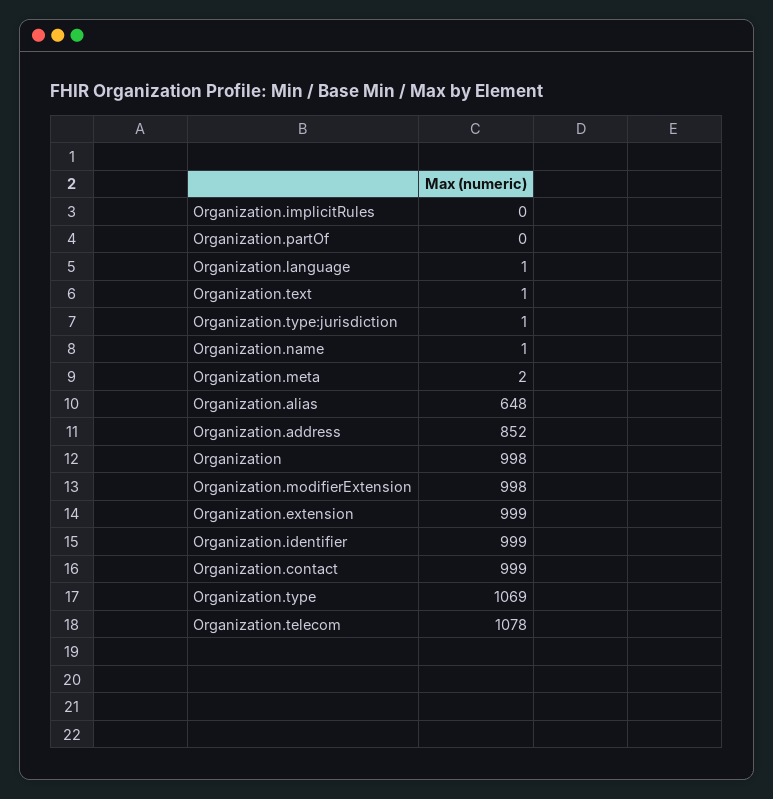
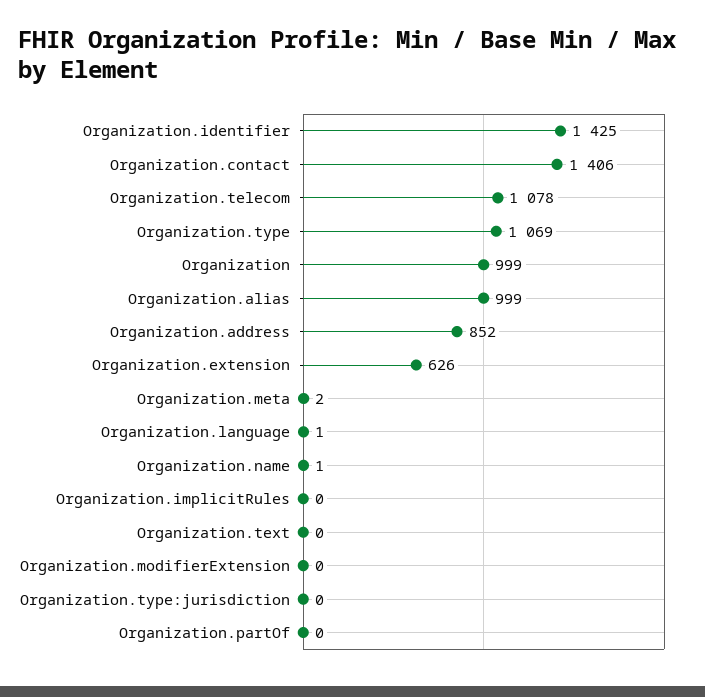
Organization.text: 1 -> 0
Organization.type:jurisdiction: 1 -> 0
Organization.alias: 648 -> 999
Organization: 998 -> 999
Organization.modifierExtension: 998 -> 0
Organization.extension: 999 -> 626
Organization.identifier: 999 -> 1425
Organization.contact: 999 -> 1406

